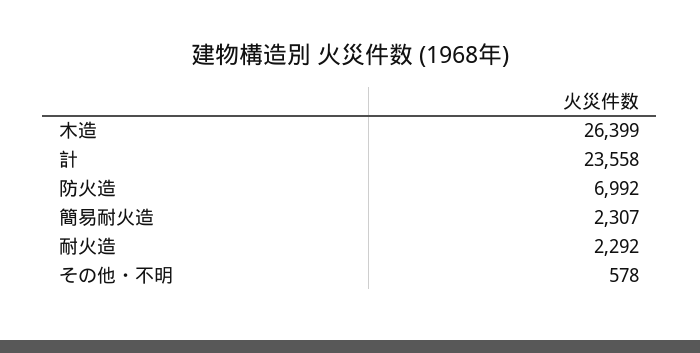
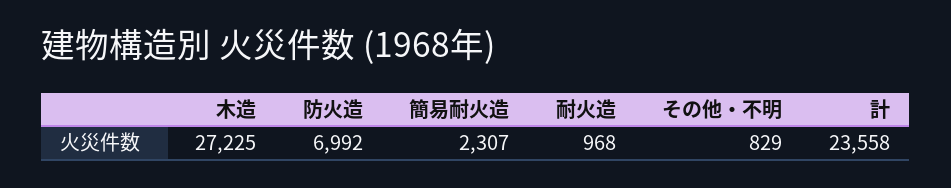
木造: 26399 -> 27225
耐火造: 2292 -> 968
その他・不明: 578 -> 829

